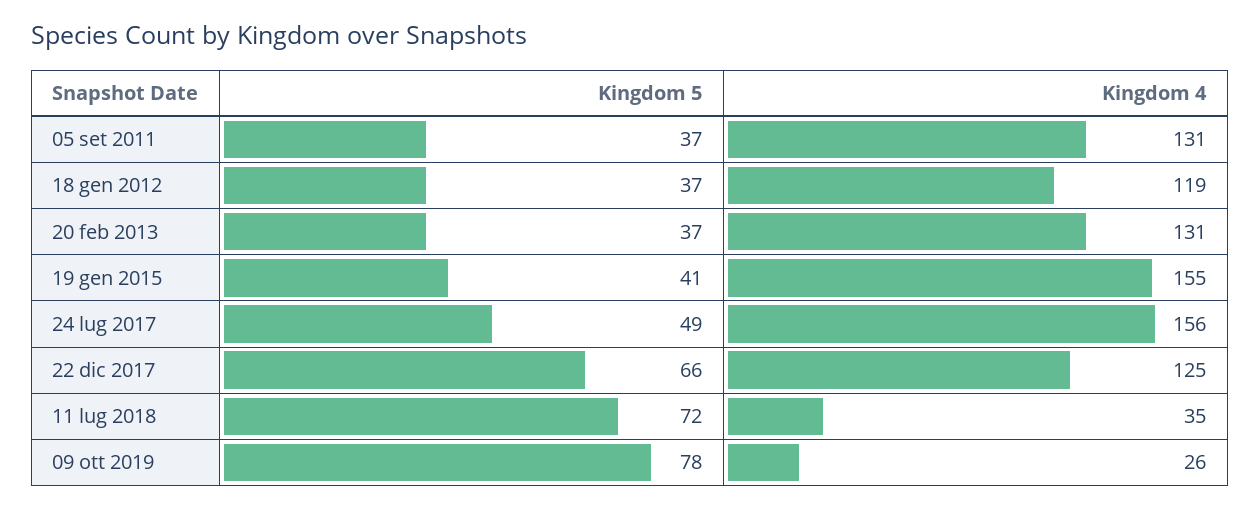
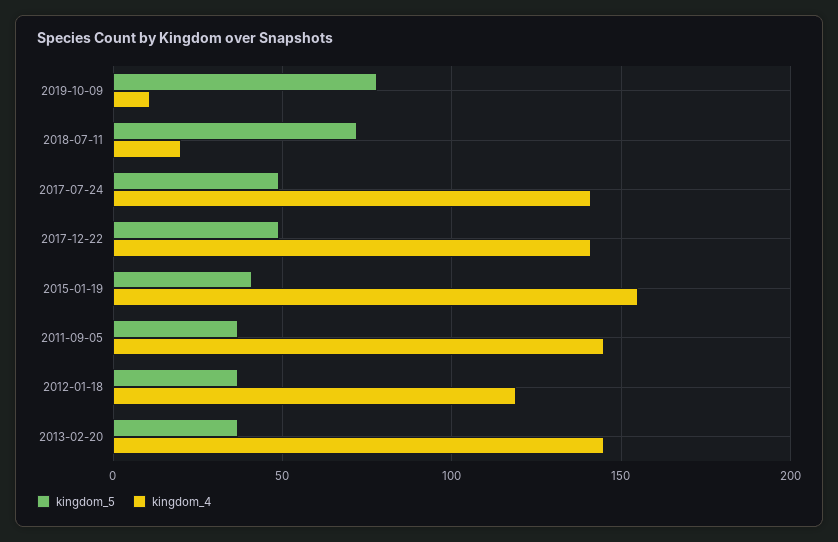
Kingdom 4, 05 set 2011: 131 -> 145
Kingdom 4, 20 feb 2013: 131 -> 145
Kingdom 4, 24 lug 2017: 156 -> 140
Kingdom 5, 22 dic 2017: 66 -> 50
Kingdom 4, 22 dic 2017: 125 -> 140
Kingdom 4, 11 lug 2018: 35 -> 20
Kingdom 4, 09 ott 2019: 26 -> 10

